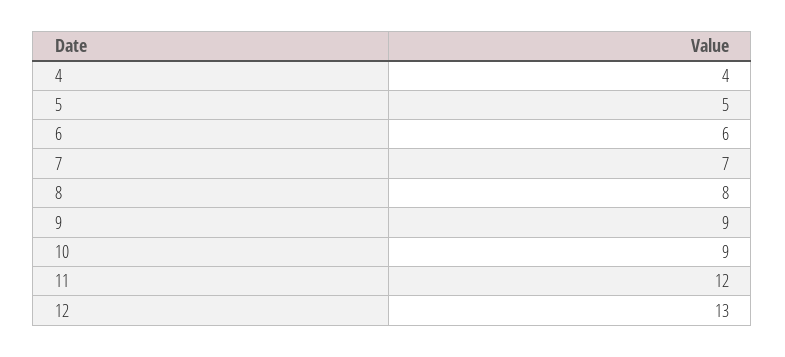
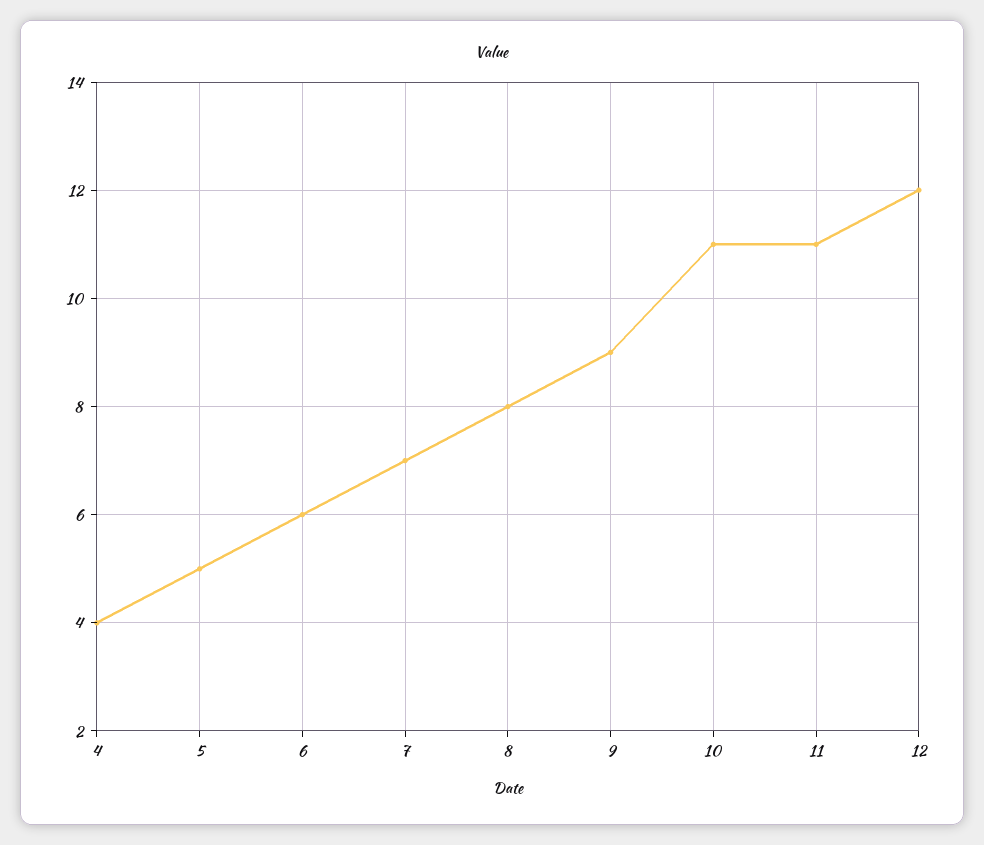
10: 9 -> 11
11: 12 -> 11
12: 13 -> 12

